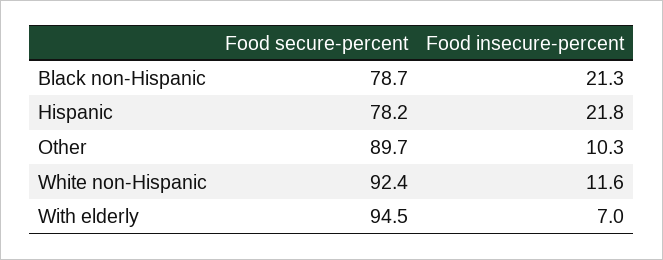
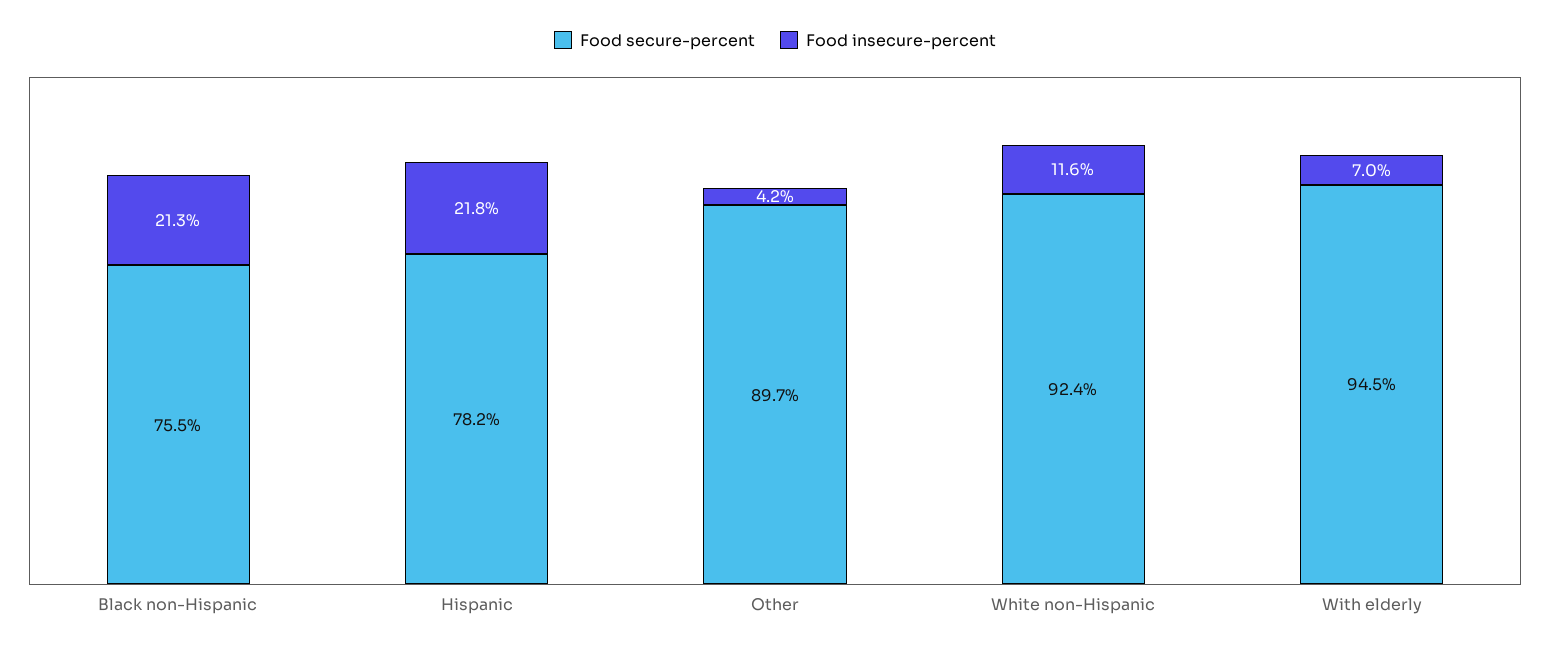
Food secure-percent, Black non-Hispanic: 78.7 -> 75.5
Food insecure-percent, Other: 10.3 -> 4.2

